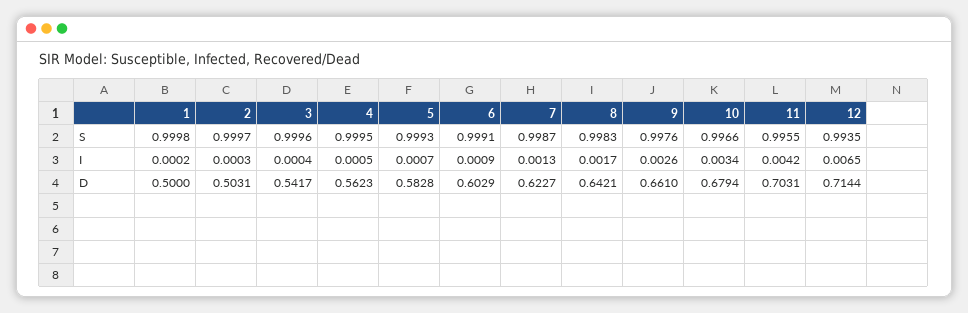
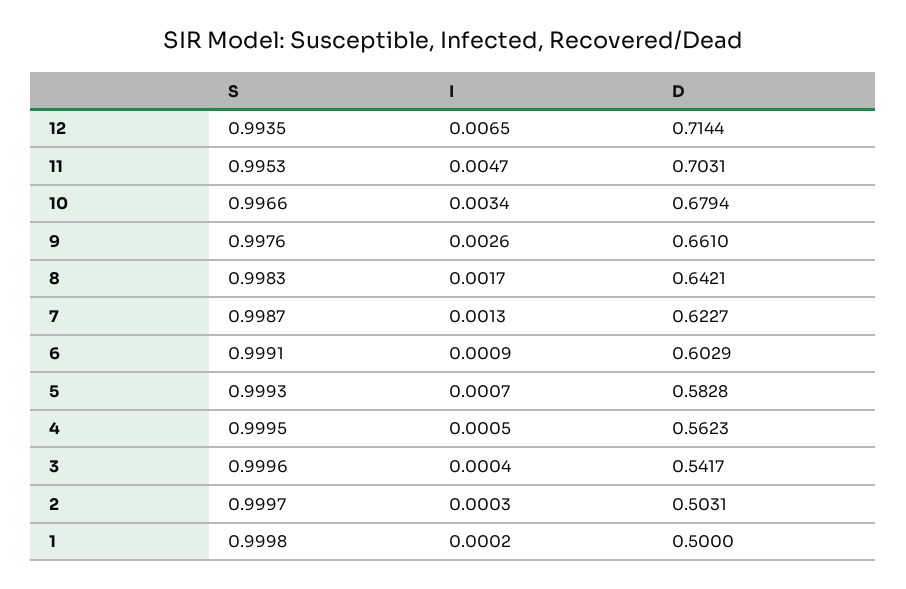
11, S: 0.9955 -> 0.9953
11, I: 0.0042 -> 0.0047

